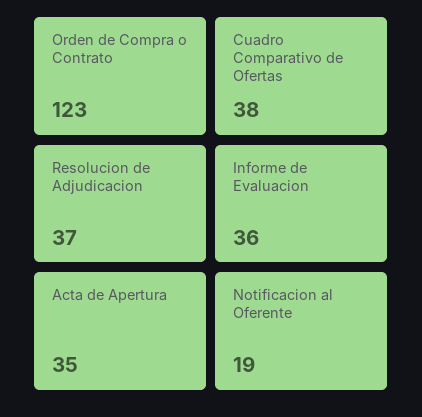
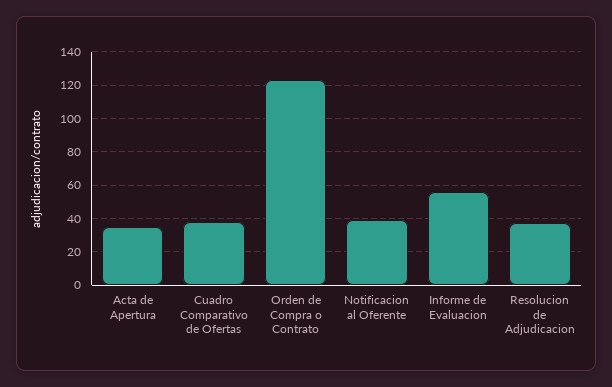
Informe de Evaluacion: 36 -> 55
Notificacion al Oferente: 19 -> 40

